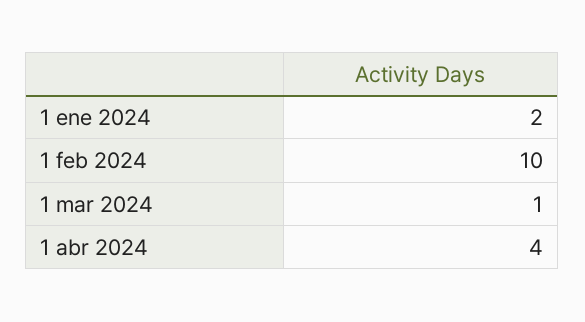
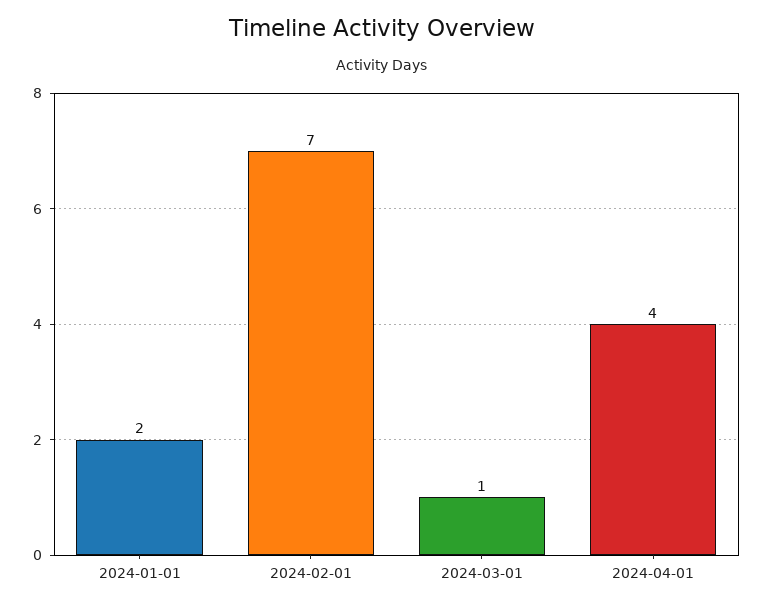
1 feb 2024: 10 -> 7

